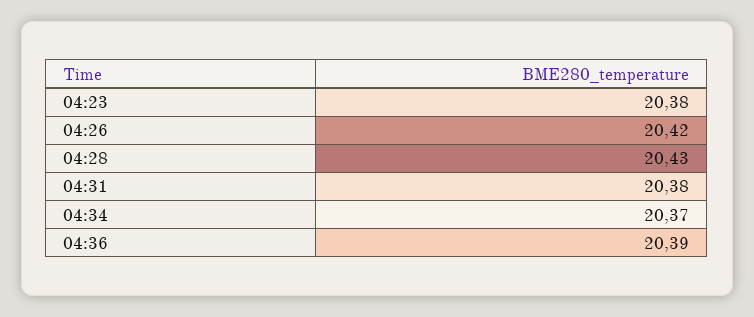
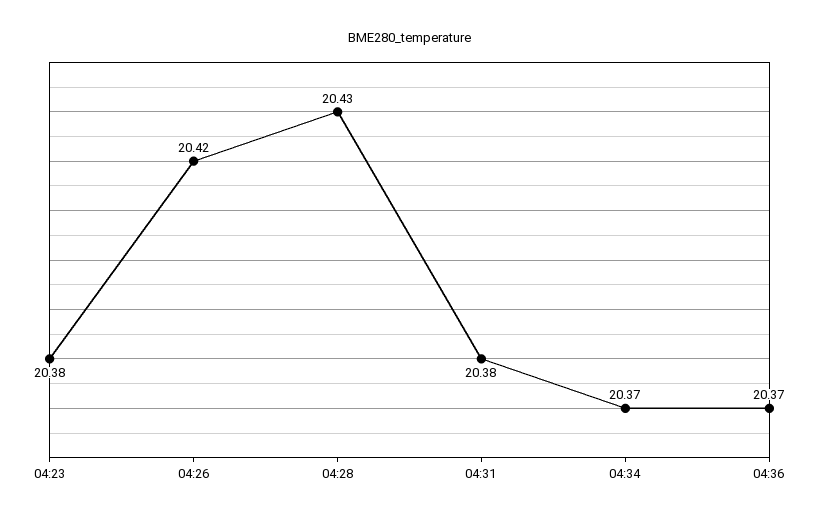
04:36: 20.39 -> 20.37

